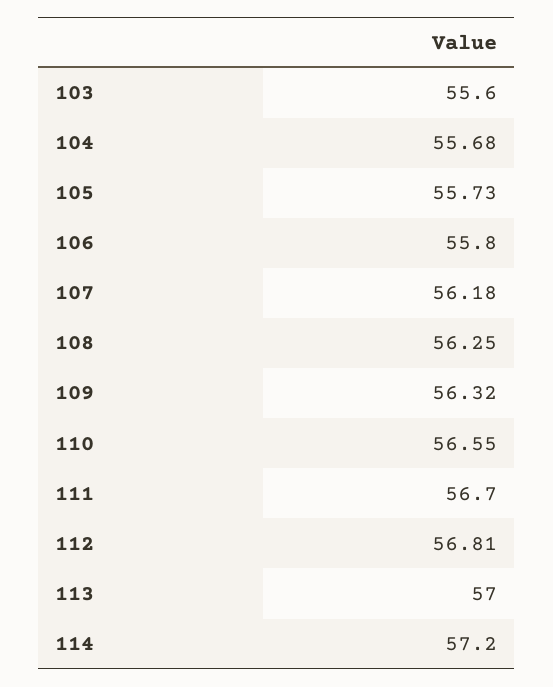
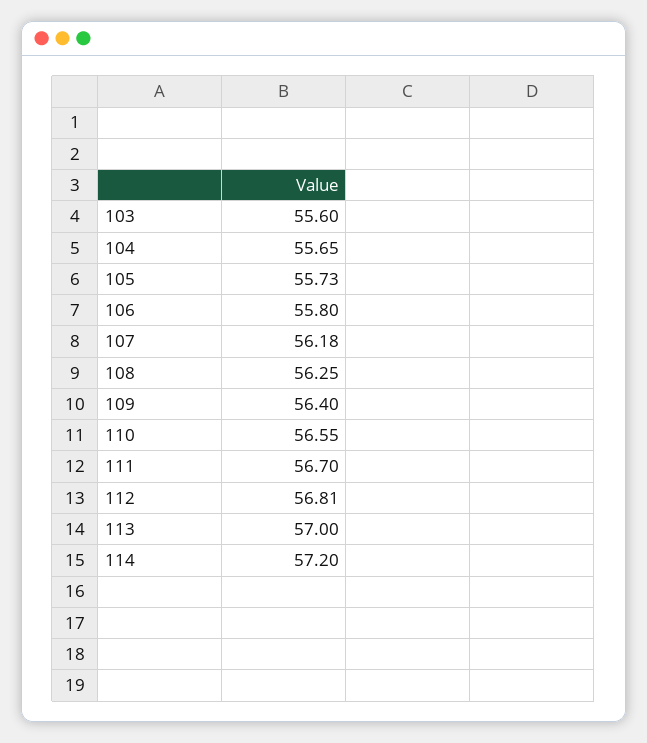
104: 55.68 -> 55.65
109: 56.32 -> 56.4

